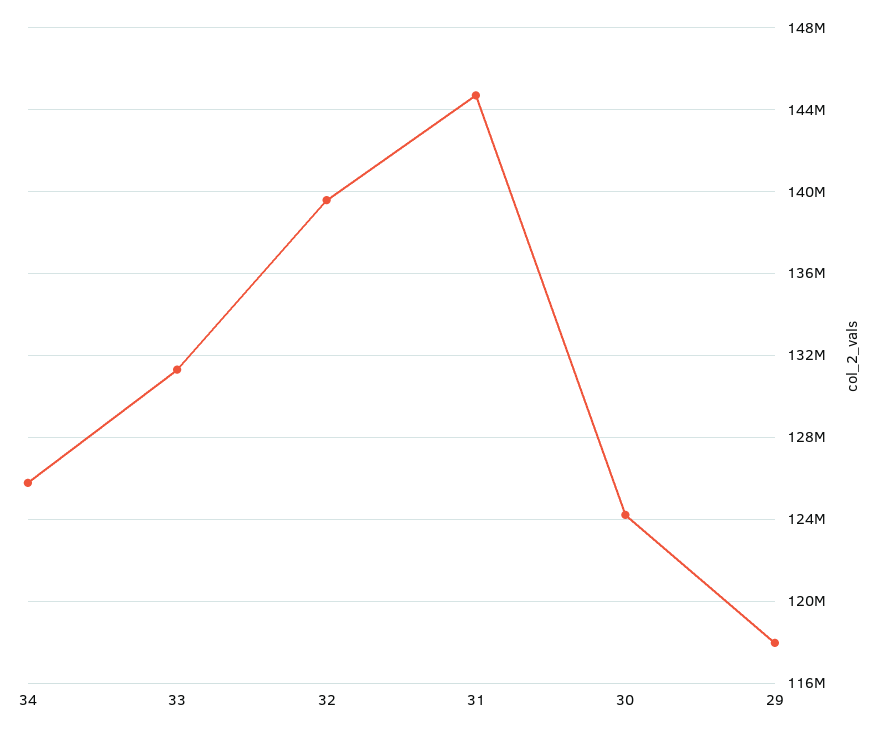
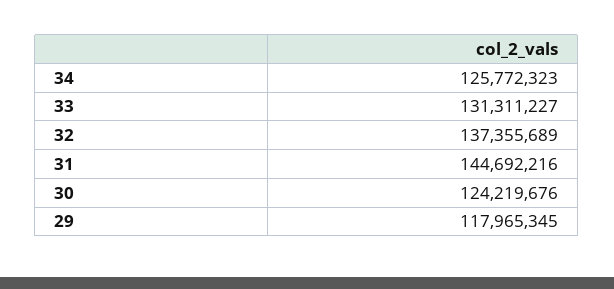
32: 139500000 -> 137355689

